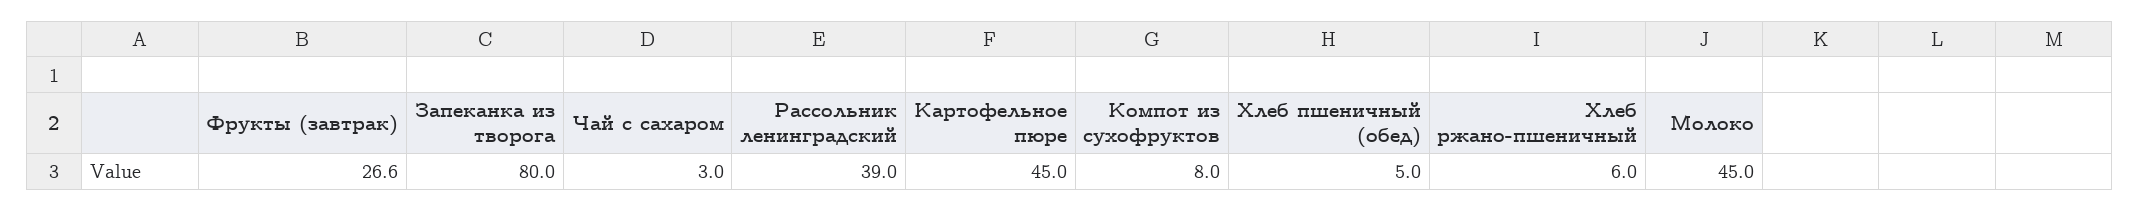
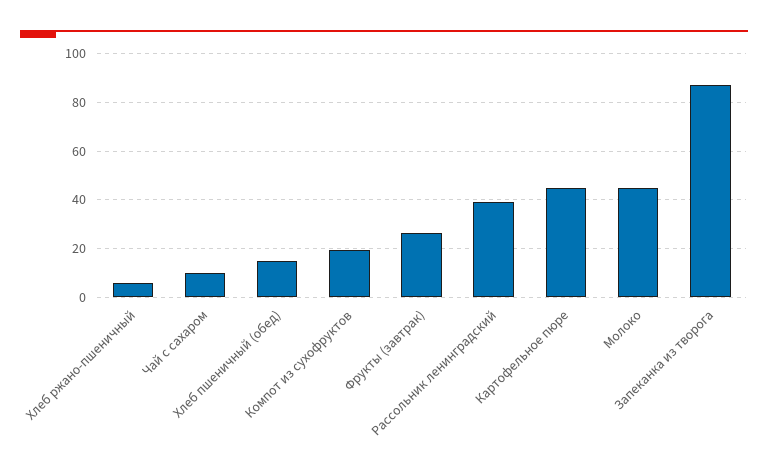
Запеканка из творога: 80 -> 87.5
Чай с сахаром: 3 -> 10
Компот из сухофруктов: 8 -> 20
Хлеб пшеничный (обед): 5 -> 15

